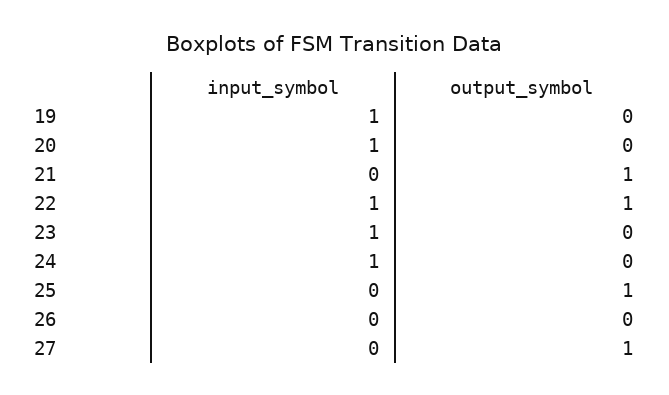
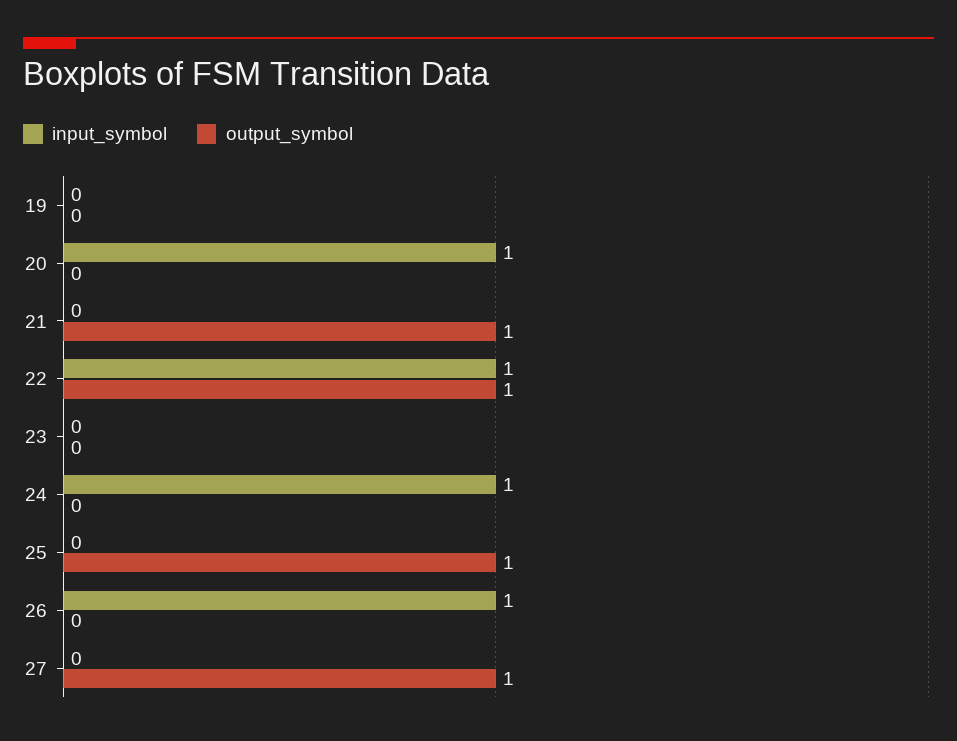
input_symbol, 19: 1 -> 0
input_symbol, 23: 1 -> 0
input_symbol, 26: 0 -> 1

